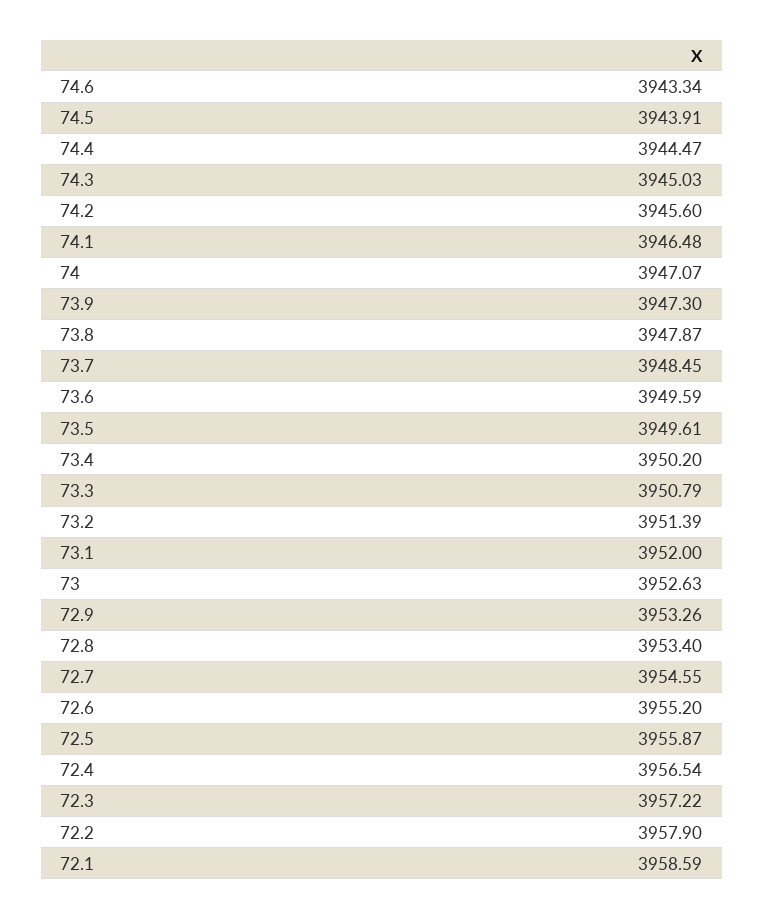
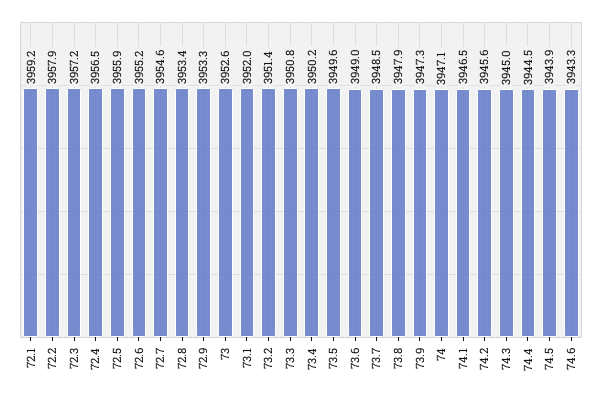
73.6: 3949.59 -> 3949
72.1: 3958.59 -> 3959.2

